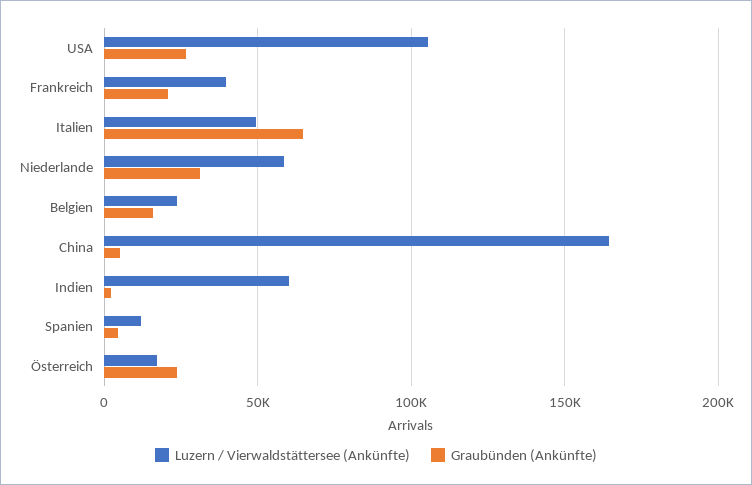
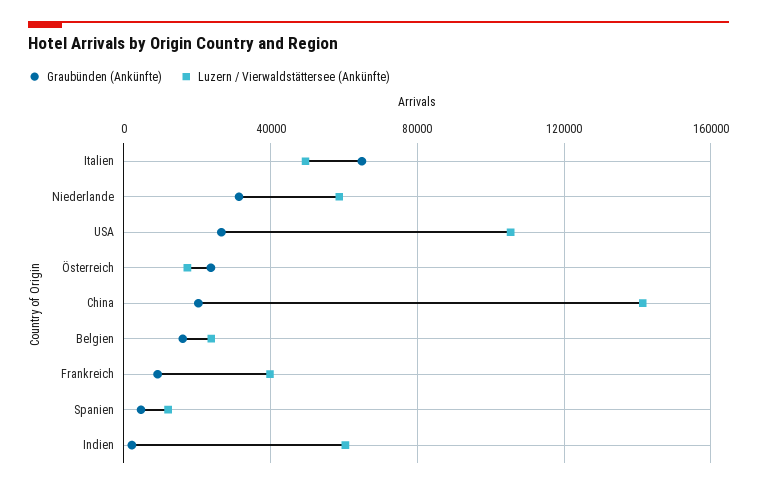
Graubünden (Ankünfte), Frankreich: 20000 -> 10000
Luzern / Vierwaldstättersee (Ankünfte), China: 165000 -> 140000
Graubünden (Ankünfte), China: 5000 -> 20000

